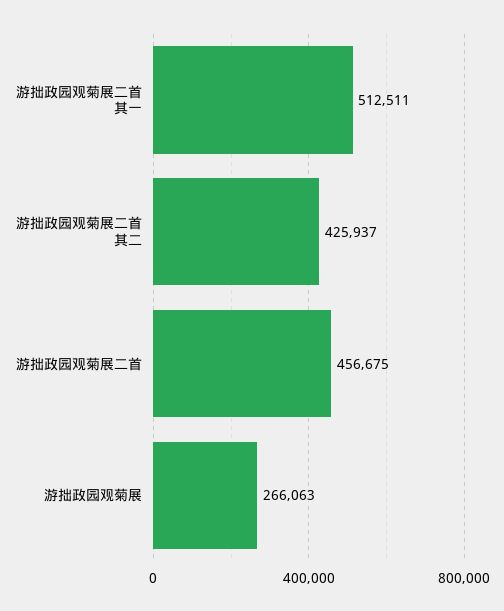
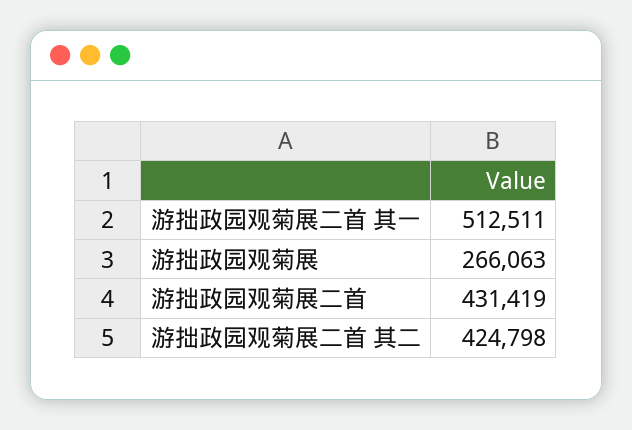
游拙政园观菊展二首 其二: 425937 -> 424798
游拙政园观菊展二首: 456675 -> 431419

